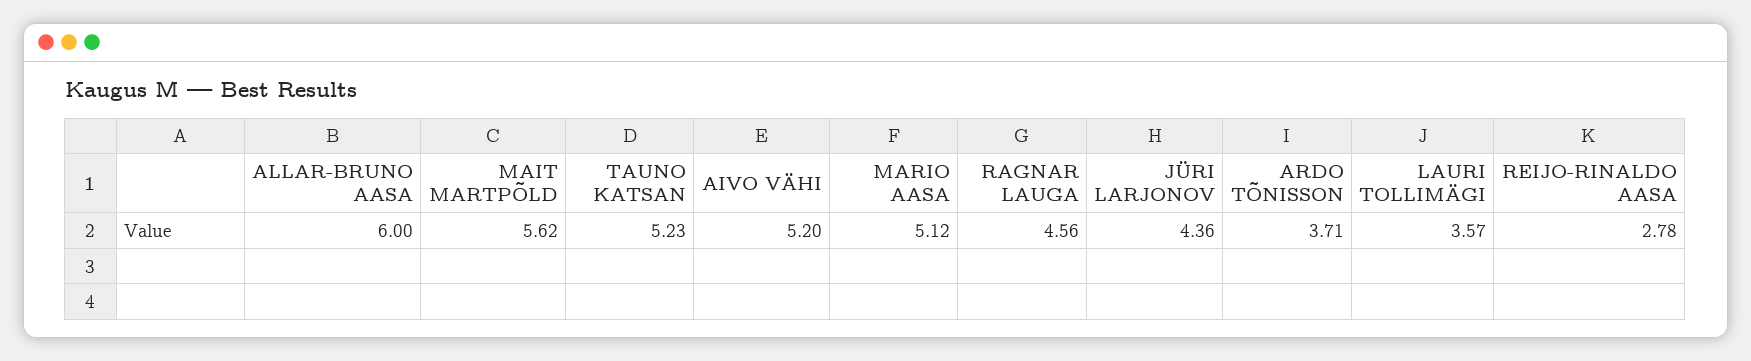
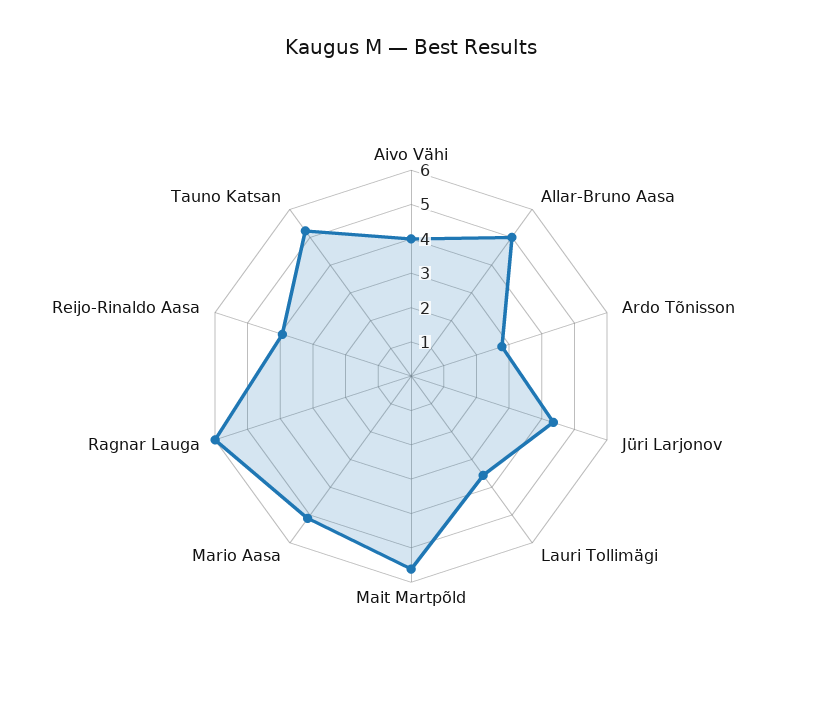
ALLAR-BRUNO AASA: 6 -> 5
AIVO VÄHI: 5.2 -> 4
RAGNAR LAUGA: 4.56 -> 6
ARDO TÕNISSON: 3.71 -> 2.75
REIJO-RINALDO AASA: 2.78 -> 4

